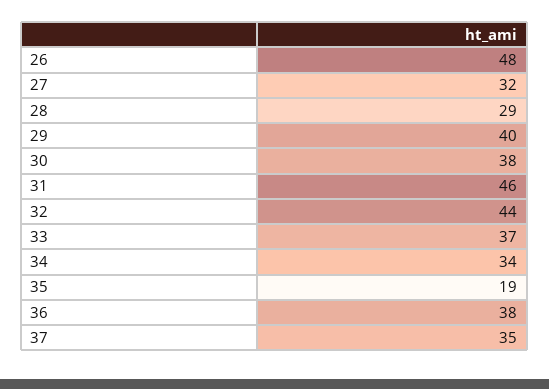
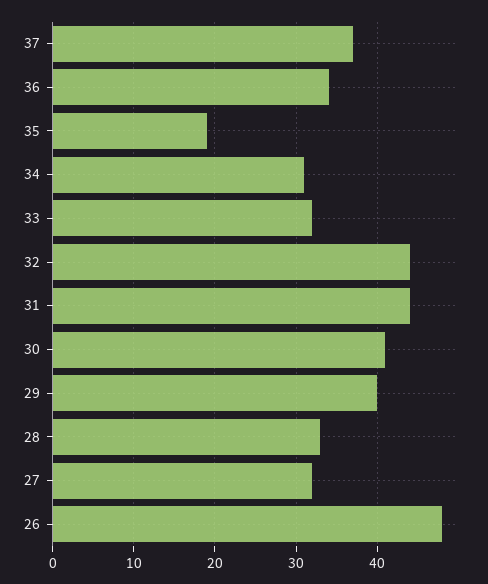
28: 29 -> 33
30: 38 -> 41
31: 46 -> 44
33: 37 -> 32
34: 34 -> 31
36: 38 -> 34
37: 35 -> 37

